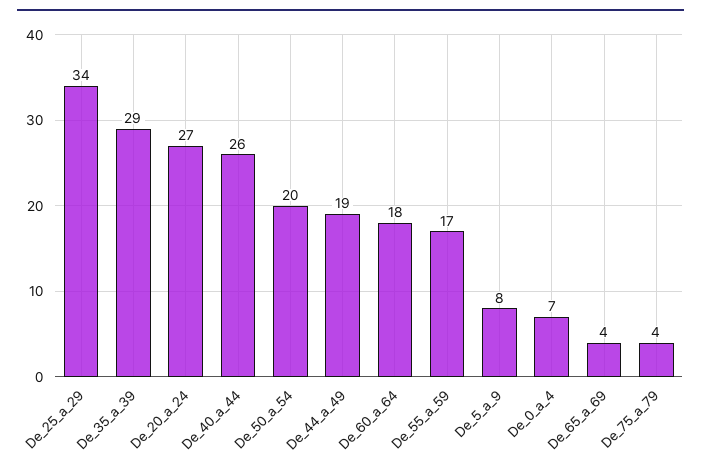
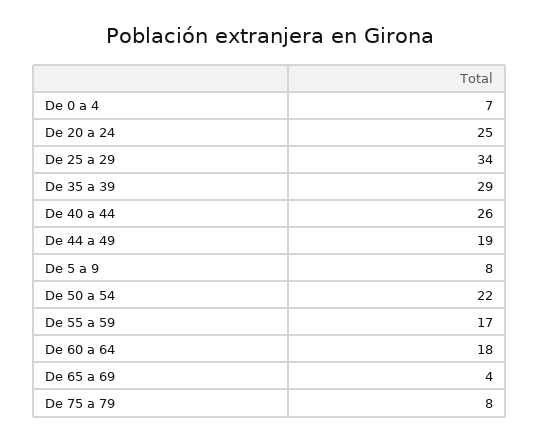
De_20_a_24: 27 -> 25
De_50_a_54: 20 -> 22
De_75_a_79: 4 -> 8

